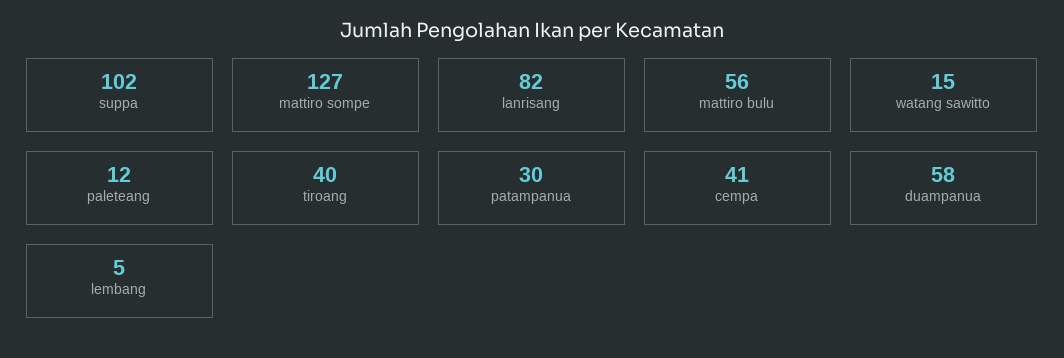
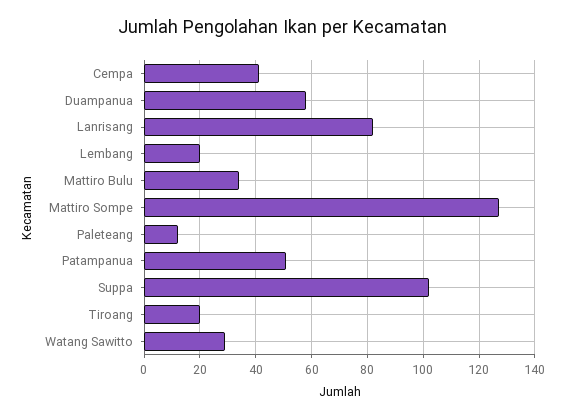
mattiro bulu: 56 -> 35
watang sawitto: 15 -> 30
tiroang: 40 -> 20
patampanua: 30 -> 50
lembang: 5 -> 20

